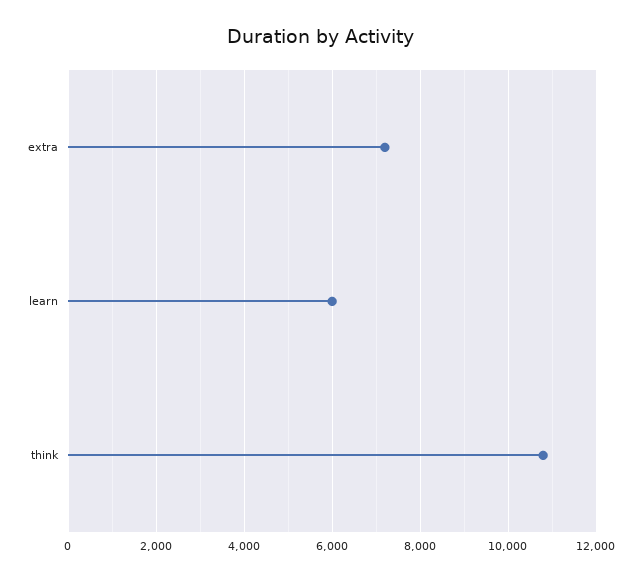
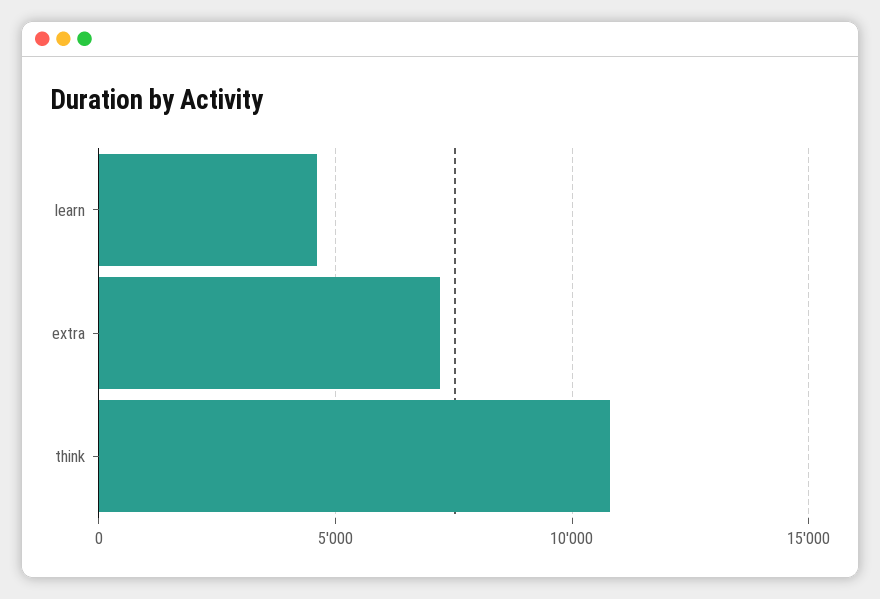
learn: 6000 -> 4500

